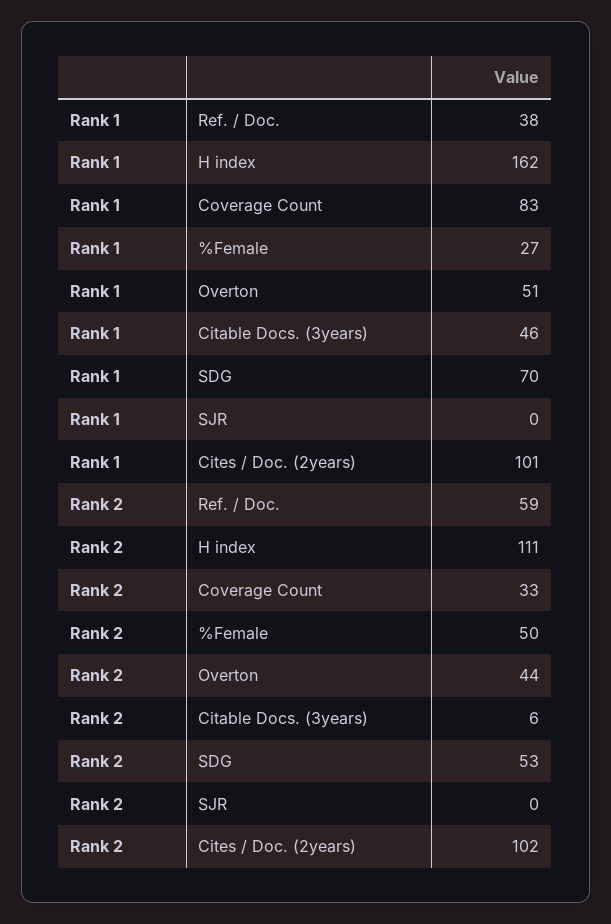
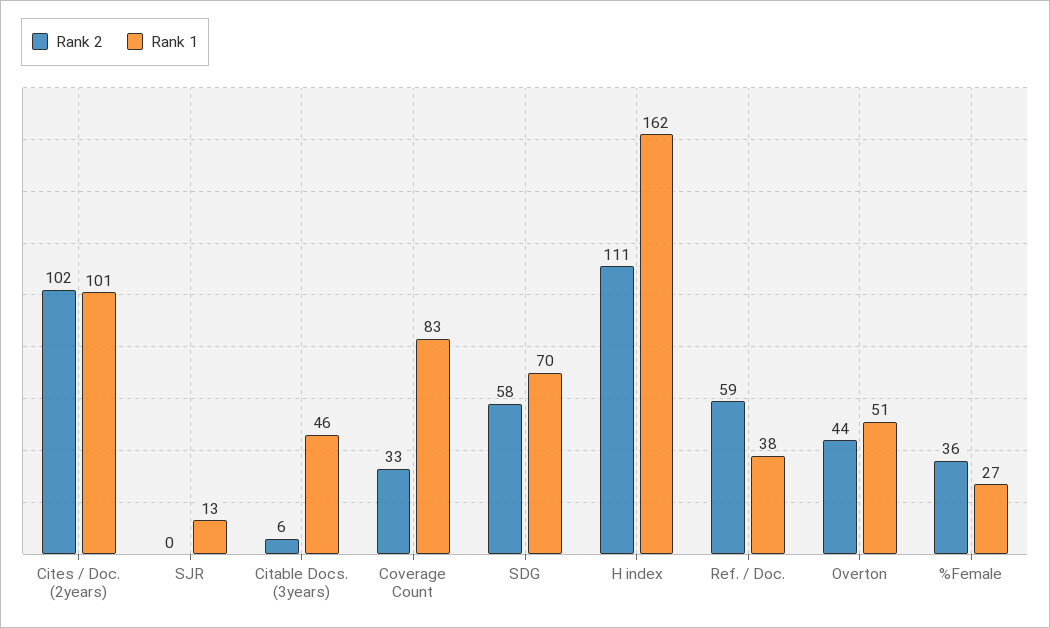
Rank 1, SJR: 0 -> 13
Rank 2, %Female: 50 -> 36
Rank 2, SDG: 53 -> 58

